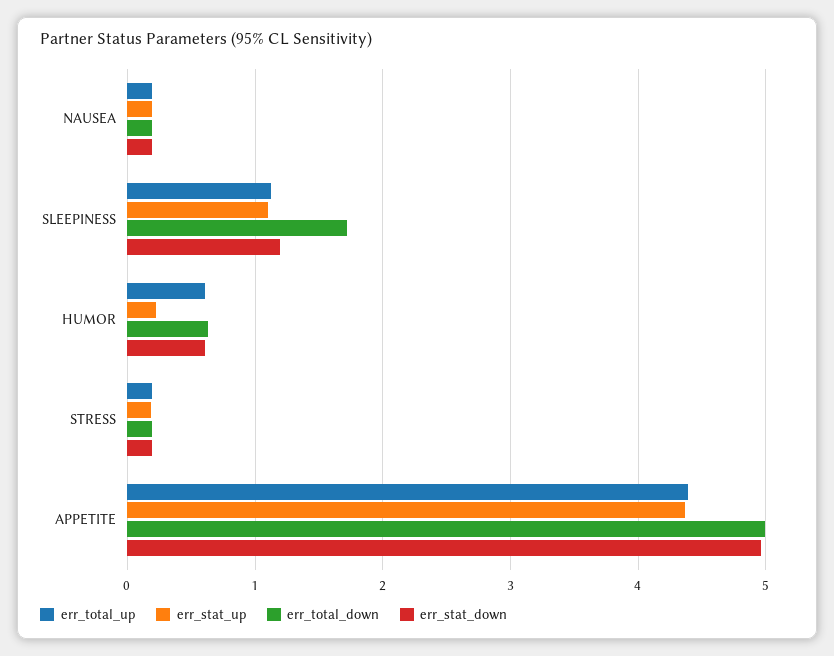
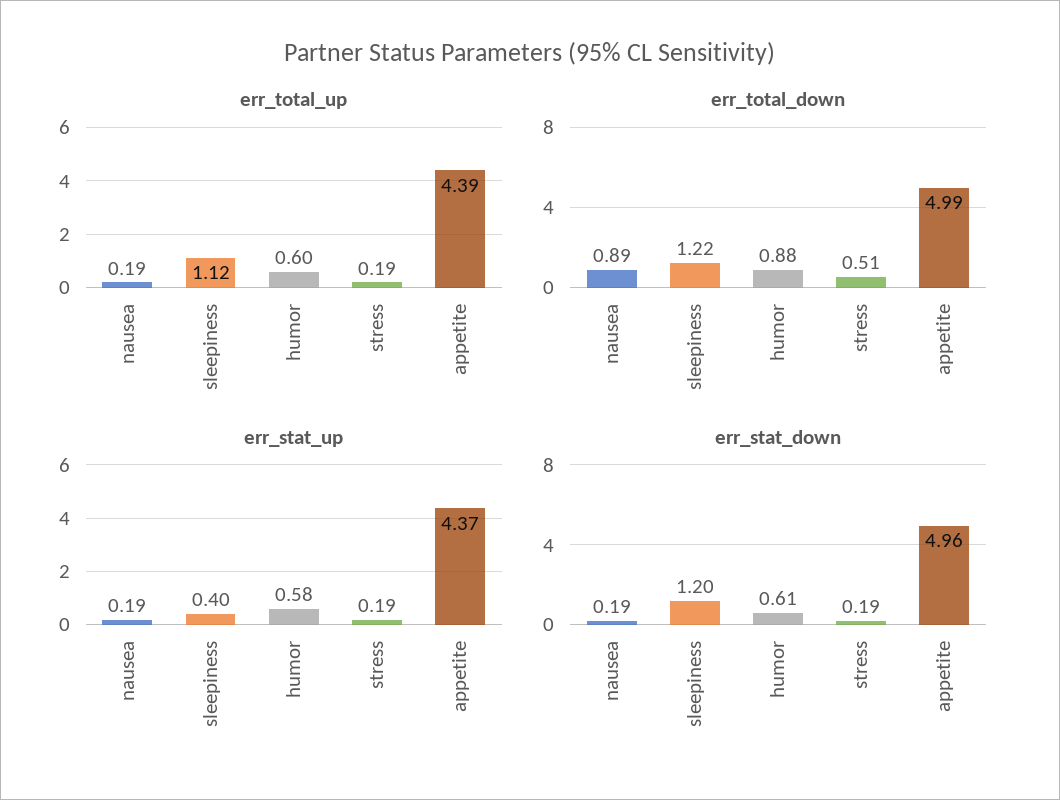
err_total_down, NAUSEA: 0.2 -> 0.89
err_stat_up, SLEEPINESS: 1.1 -> 0.4
err_total_down, SLEEPINESS: 1.7 -> 1.22
err_stat_up, HUMOR: 0.2 -> 0.58
err_total_down, HUMOR: 0.6 -> 0.88
err_total_down, STRESS: 0.2 -> 0.51

